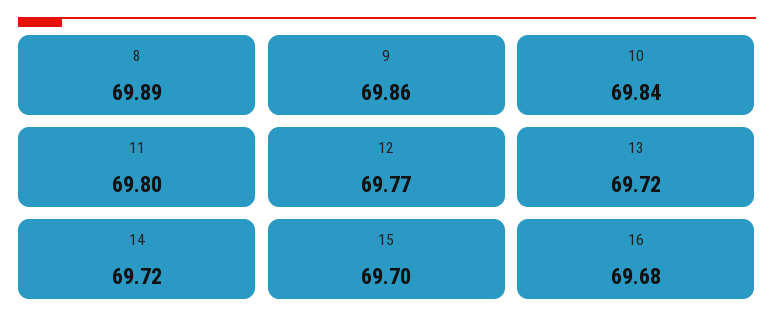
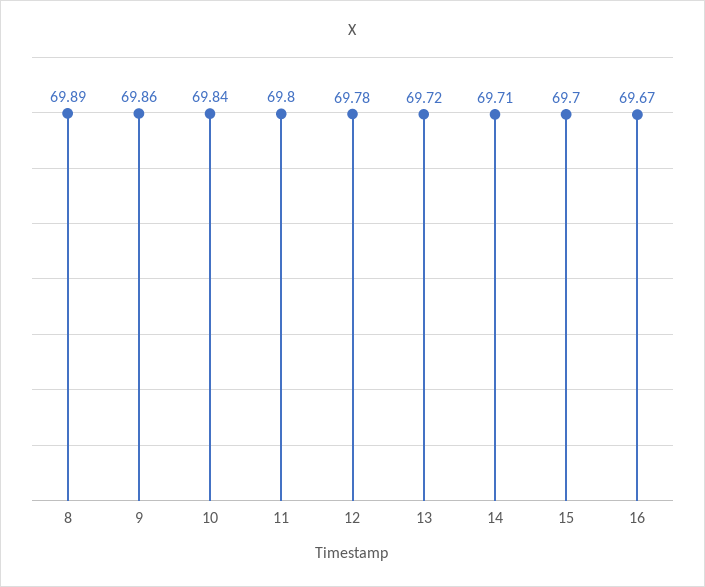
12: 69.77 -> 69.78
14: 69.72 -> 69.71
16: 69.68 -> 69.67

